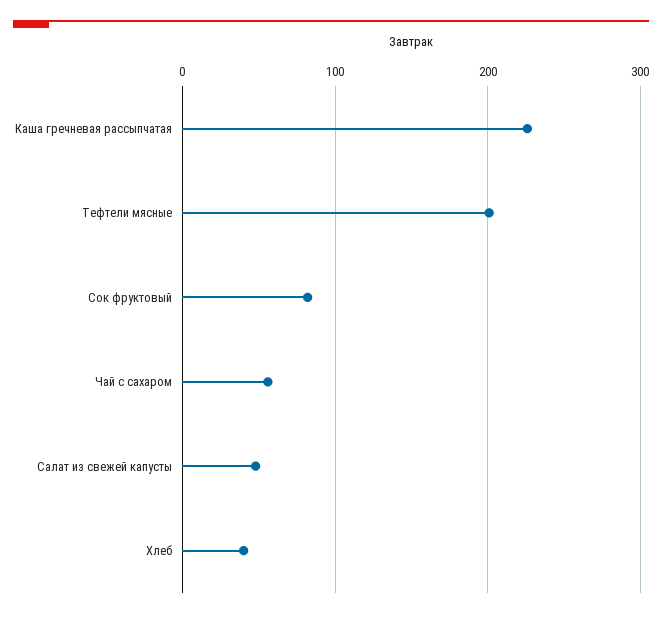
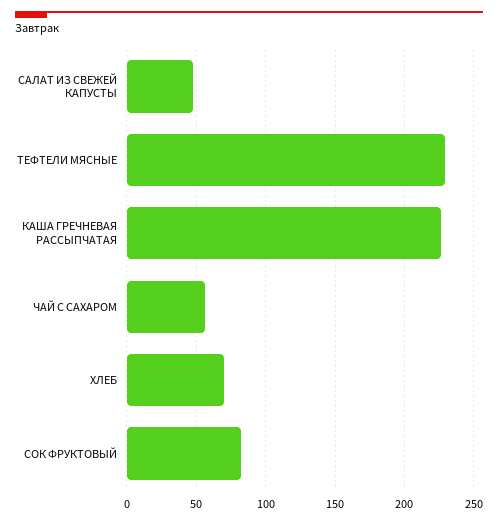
Тефтели мясные: 200 -> 230
Хлеб: 40 -> 70

